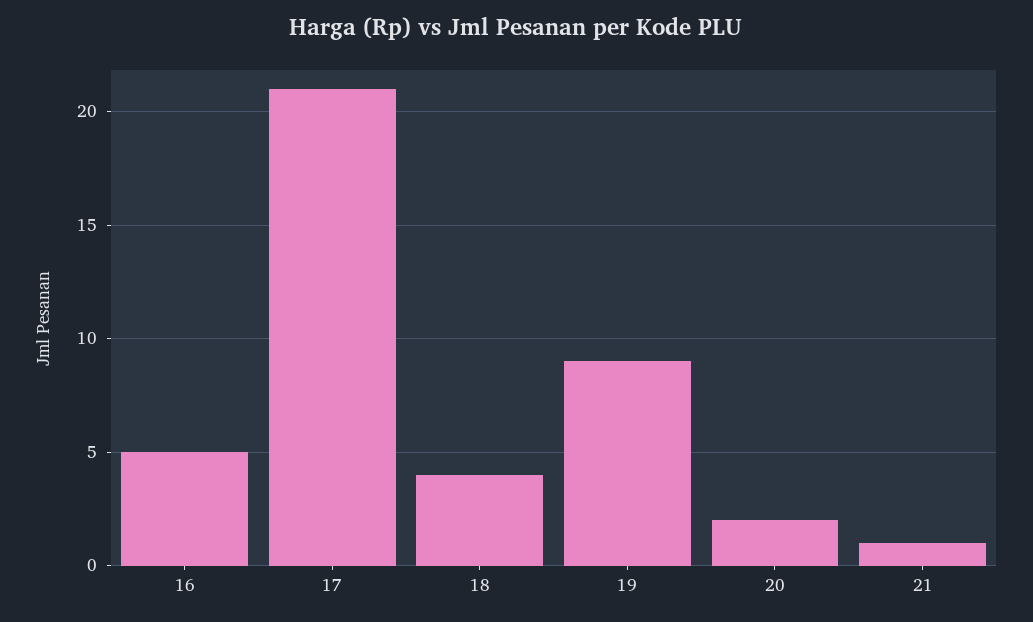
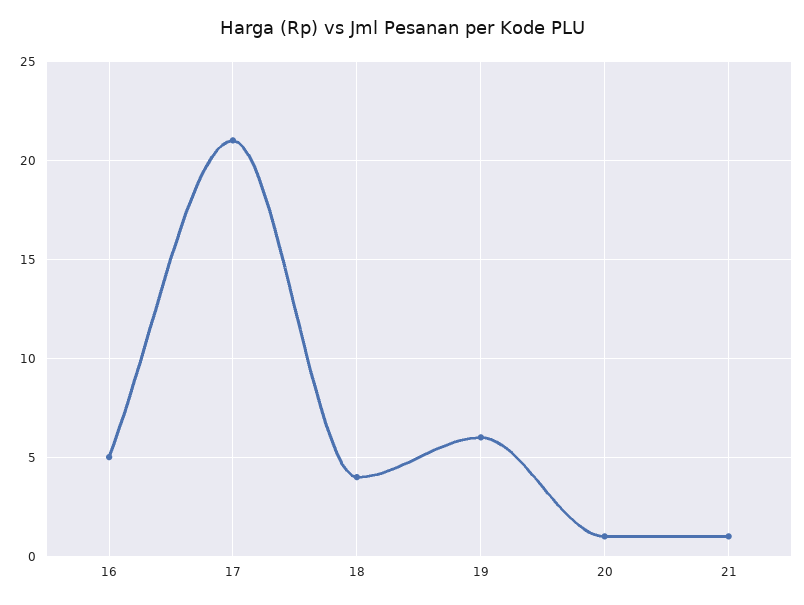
19: 9 -> 6
20: 2 -> 1

